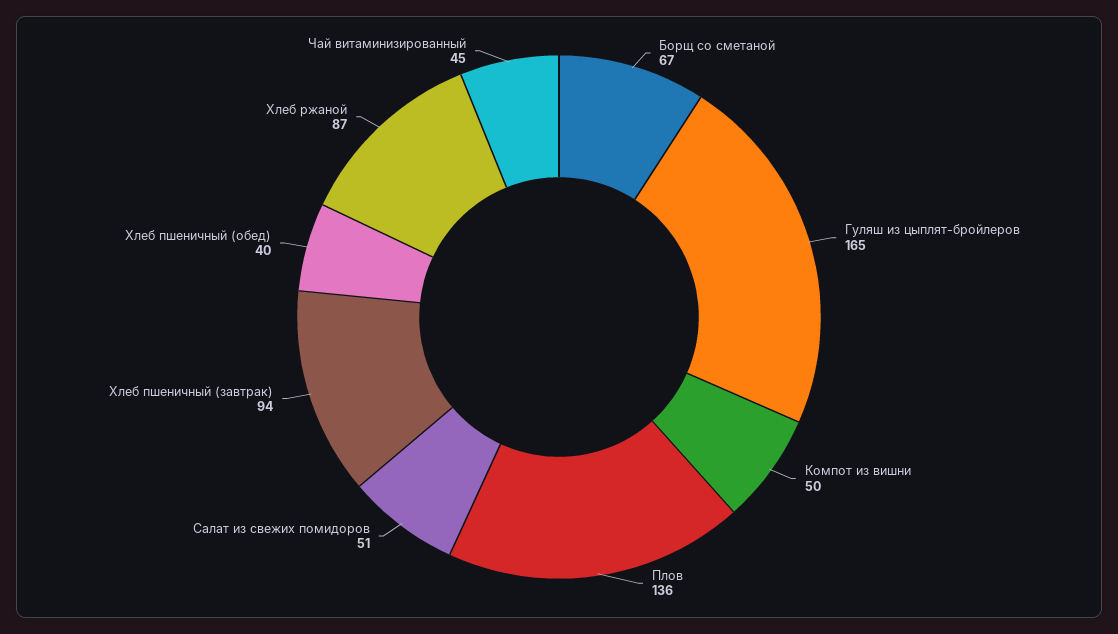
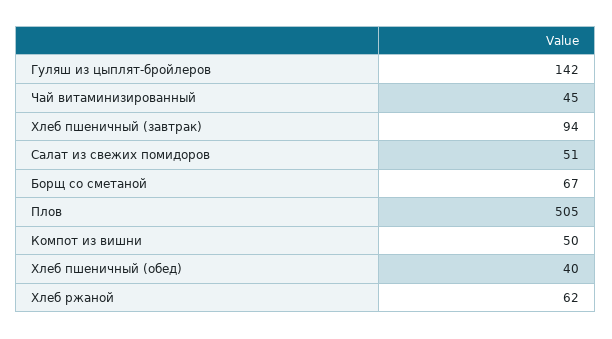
Гуляш из цыплят-бройлеров: 165 -> 142
Плов: 136 -> 505
Хлеб ржаной: 87 -> 62

